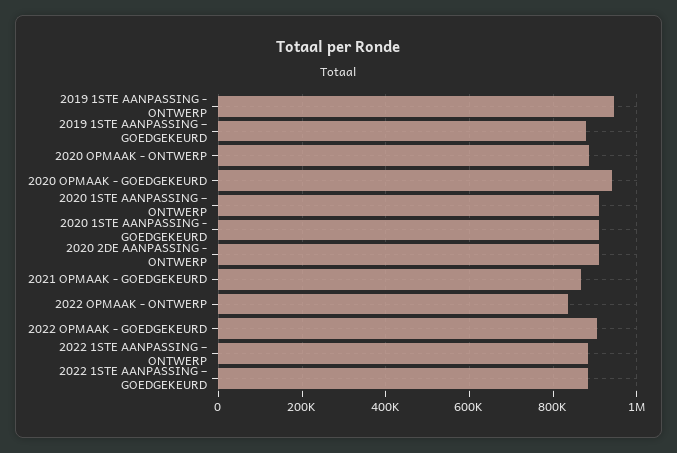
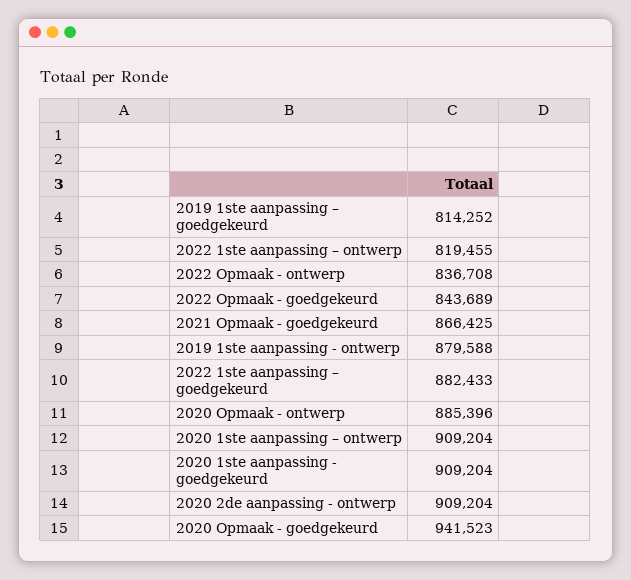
2019 1STE AANPASSING - ONTWERP: 940000 -> 879588
2019 1STE AANPASSING – GOEDGEKEURD: 880000 -> 814252
2022 OPMAAK - GOEDGEKEURD: 900000 -> 843689
2022 1STE AANPASSING – ONTWERP: 880000 -> 819455

